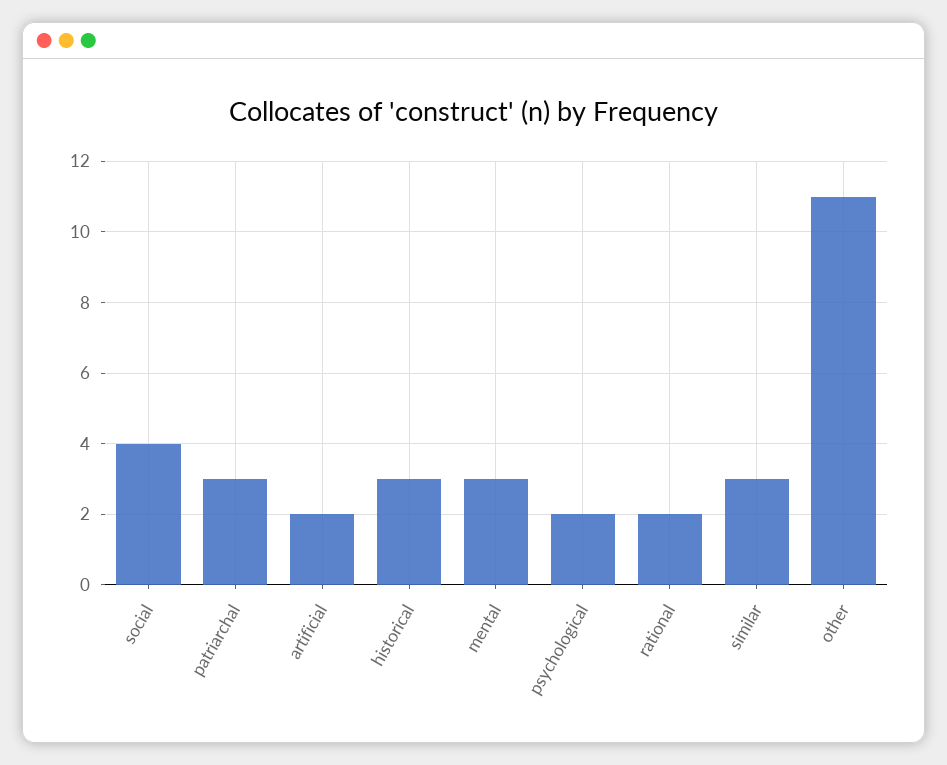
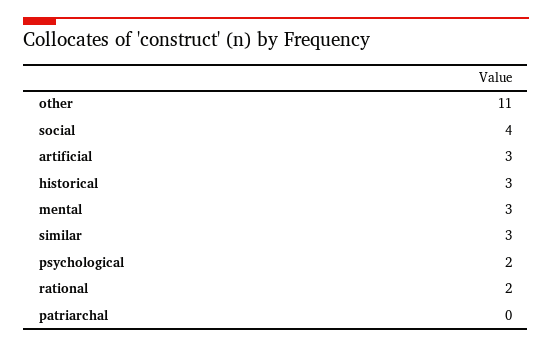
patriarchal: 3 -> 0
artificial: 2 -> 3

